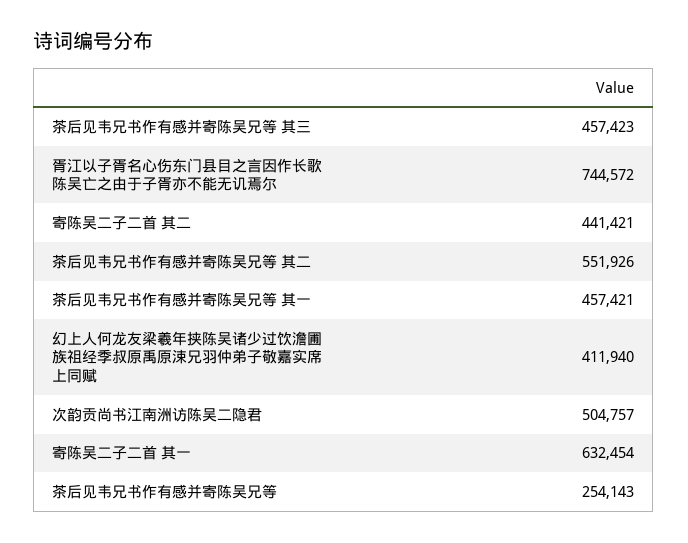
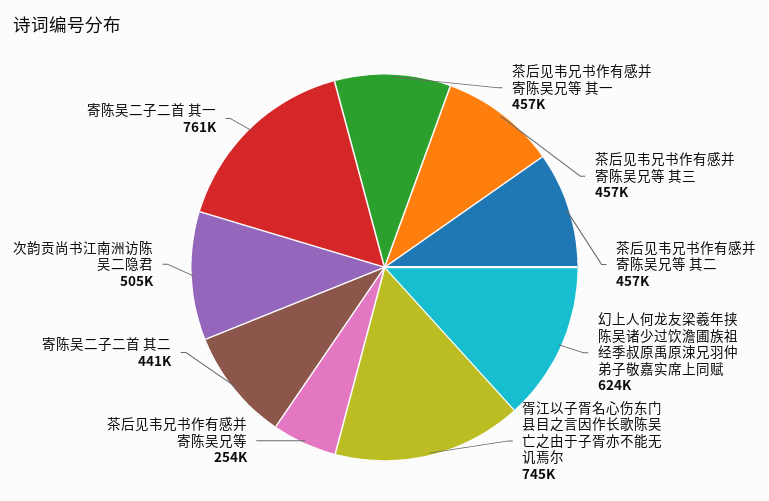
茶后见韦兄书作有感并寄陈吴兄等 其二: 551926 -> 457000
幻上人何龙友梁羲年挟陈吴诸少过饮澹圃族祖经季叔原禹原涑兄羽仲弟子敬嘉实席上同赋: 411940 -> 624000
寄陈吴二子二首 其一: 632454 -> 761000

